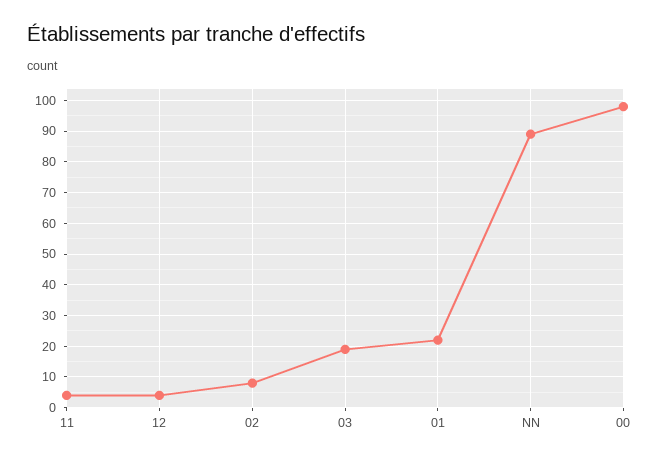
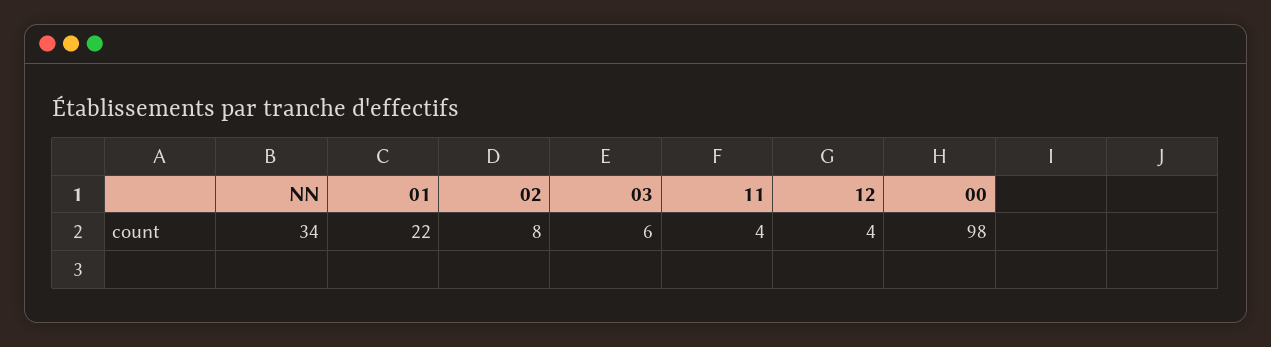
03: 20 -> 6
NN: 90 -> 34

